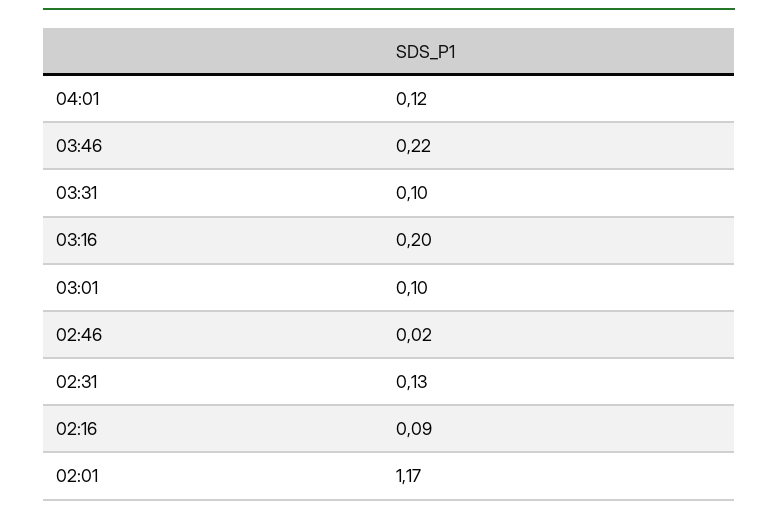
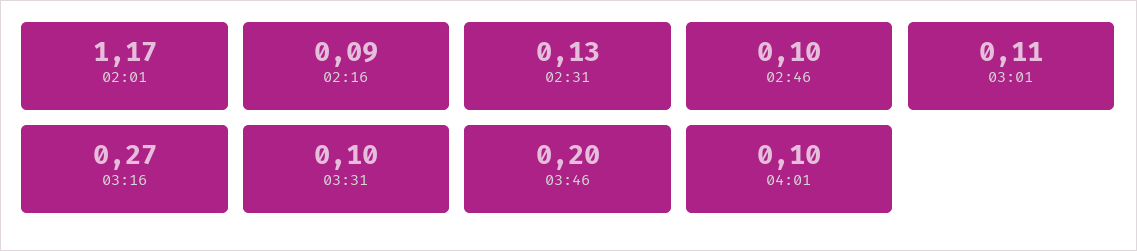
04:01: 0.12 -> 0.1
03:46: 0.22 -> 0.2
03:16: 0.2 -> 0.27
03:01: 0.1 -> 0.11
02:46: 0.02 -> 0.1

